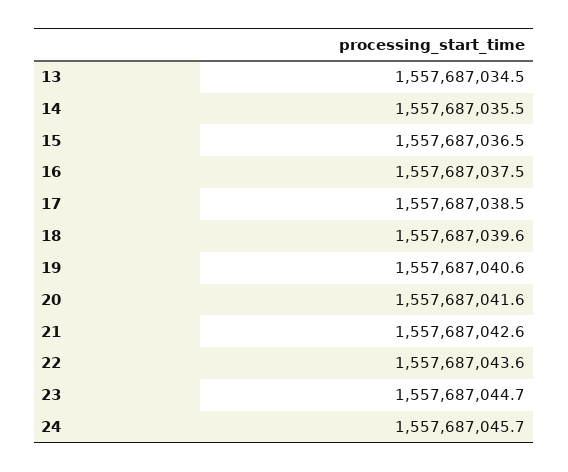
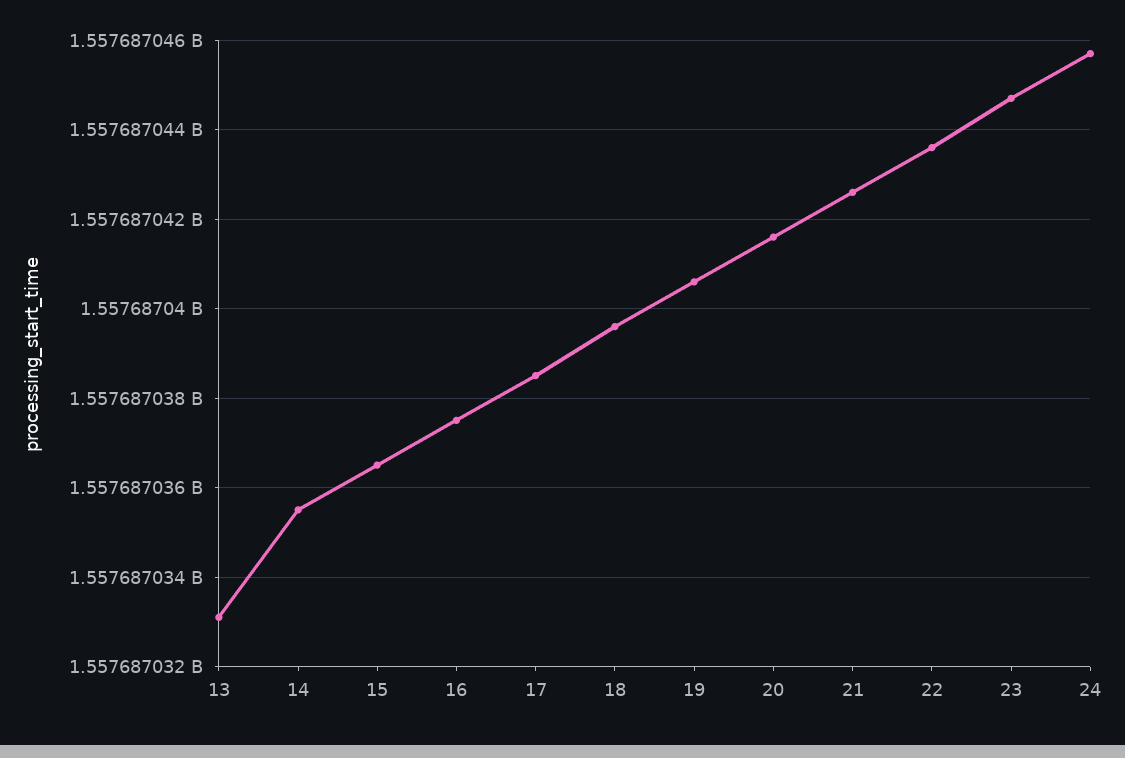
13: 1557687034.5 -> 1557687033

